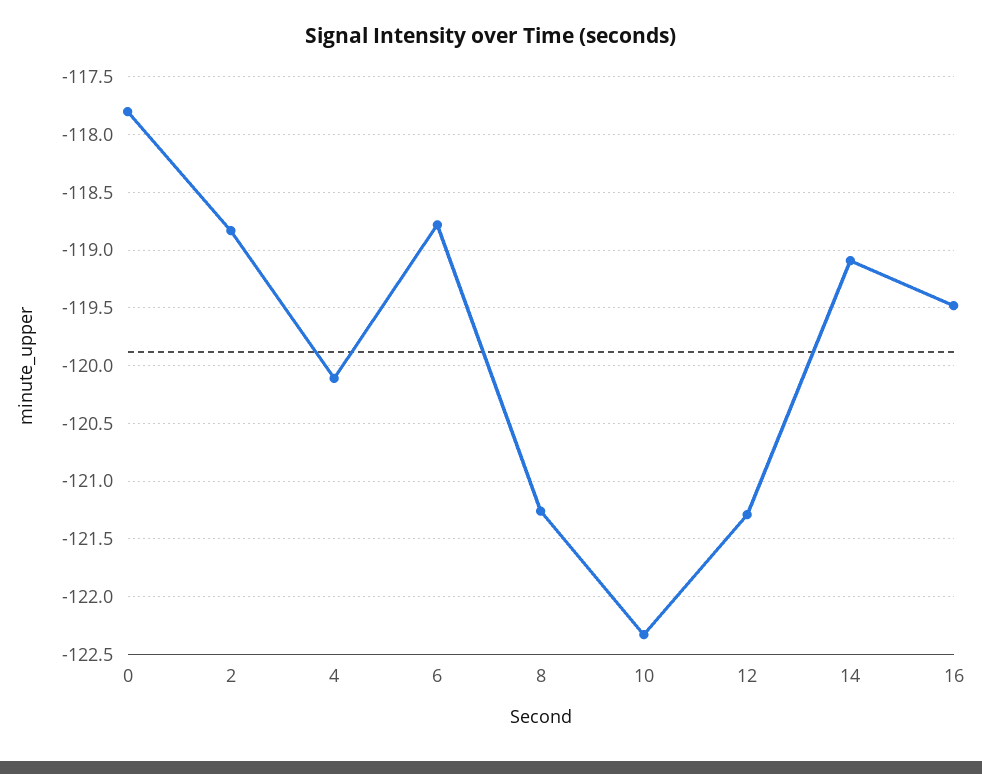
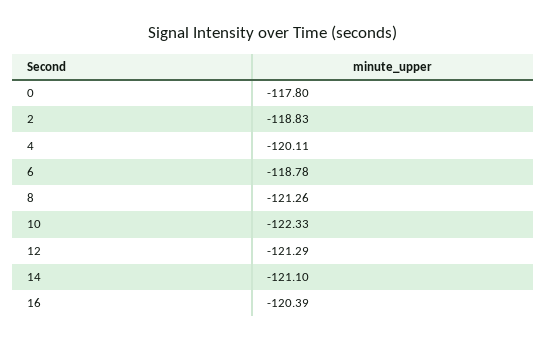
14: -119.1 -> -121.1
16: -119.5 -> -120.39

